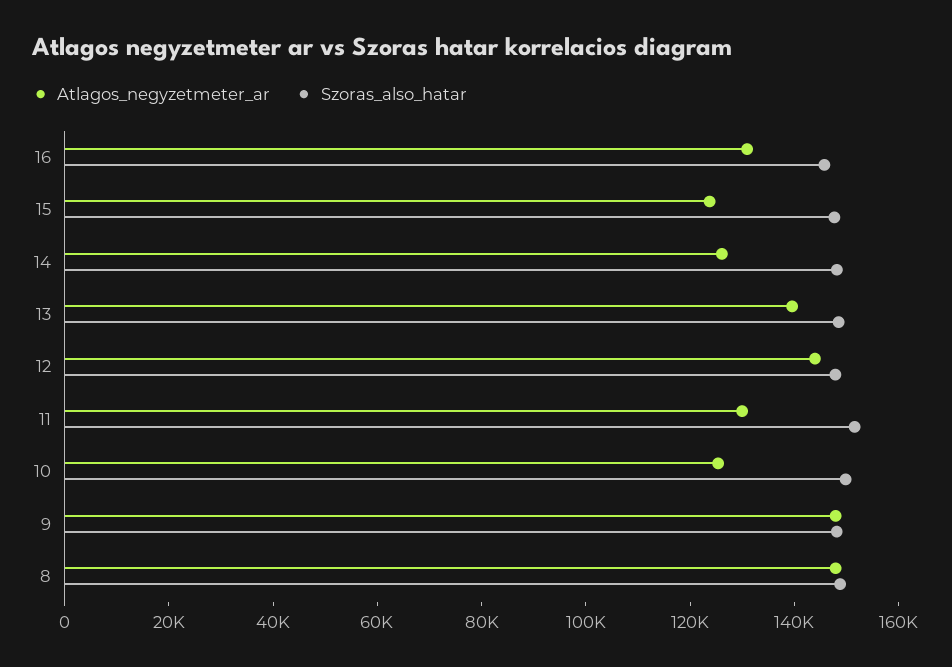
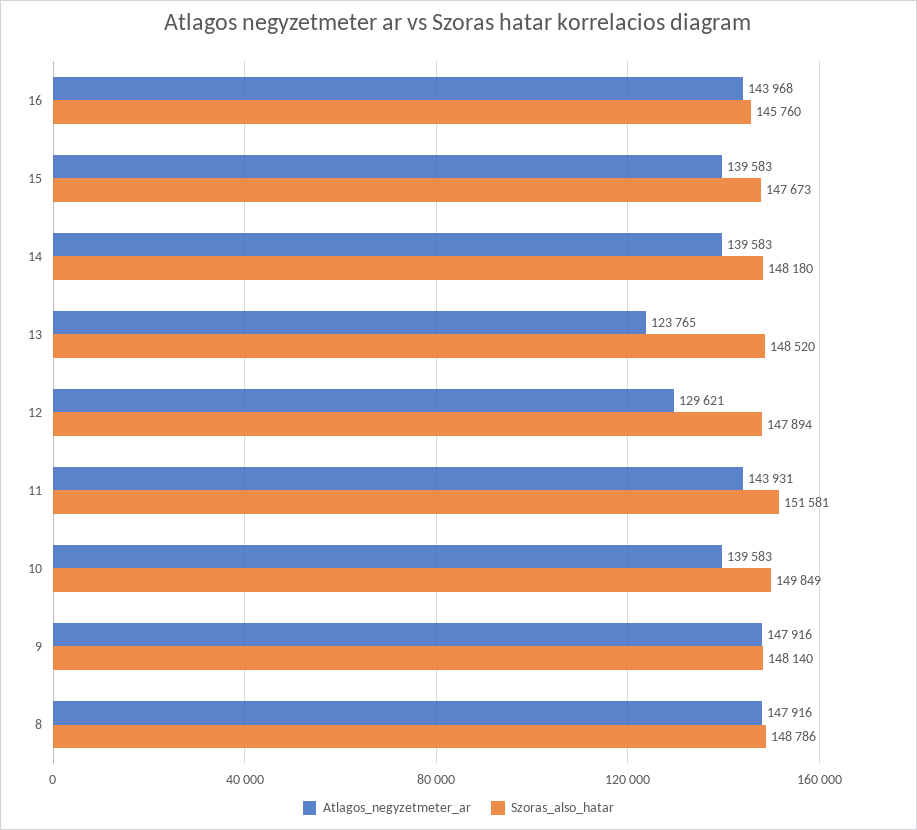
Atlagos_negyzetmeter_ar, 16: 130000 -> 143968
Atlagos_negyzetmeter_ar, 15: 125000 -> 139583
Atlagos_negyzetmeter_ar, 14: 125000 -> 139583
Atlagos_negyzetmeter_ar, 13: 140000 -> 123765
Atlagos_negyzetmeter_ar, 12: 145000 -> 129621
Atlagos_negyzetmeter_ar, 11: 130000 -> 143931
Atlagos_negyzetmeter_ar, 10: 125000 -> 139583

